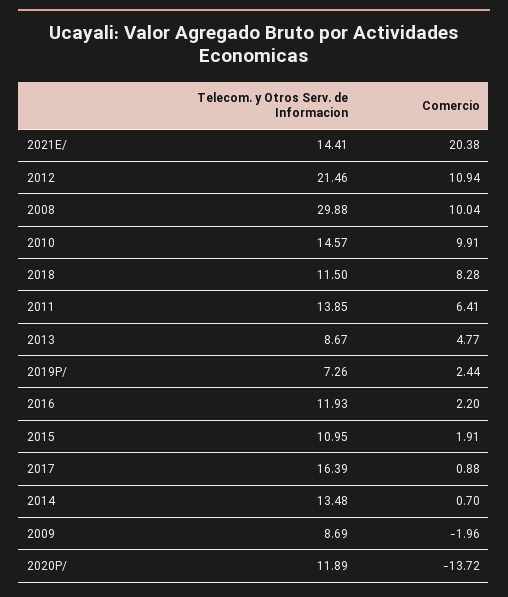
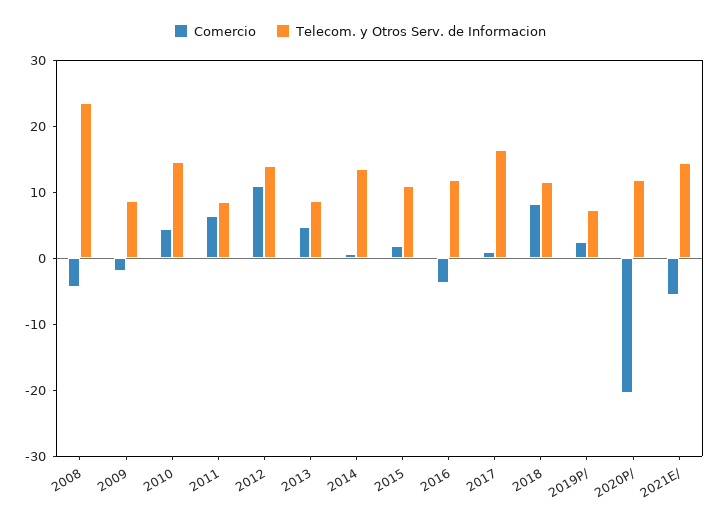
Comercio, 2021E/: 20.38 -> -6
Telecom. y Otros Serv. de Informacion, 2012: 21.46 -> 14
Telecom. y Otros Serv. de Informacion, 2008: 29.88 -> 24
Comercio, 2008: 10.04 -> -4
Comercio, 2010: 9.91 -> 4
Telecom. y Otros Serv. de Informacion, 2011: 13.85 -> 8
Comercio, 2016: 2.2 -> -4
Comercio, 2020P/: -13.72 -> -20

